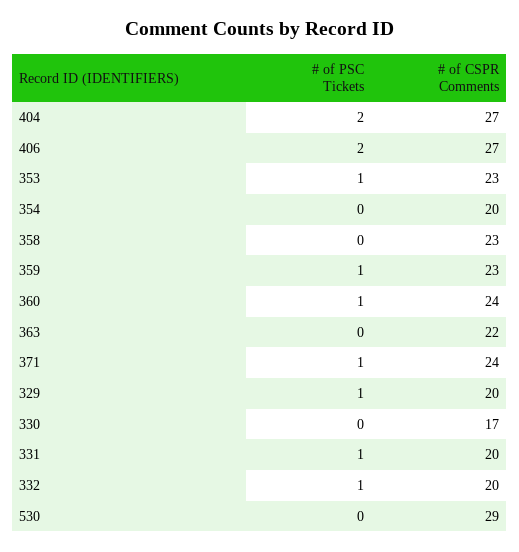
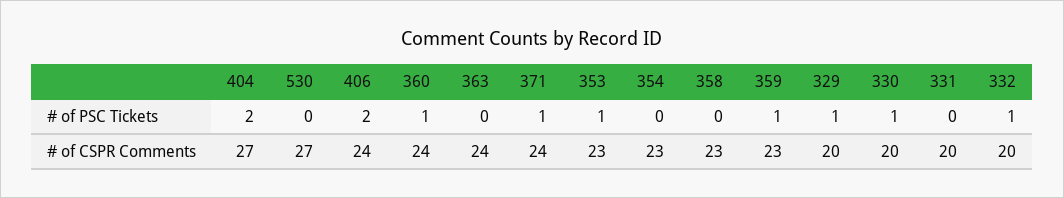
# of CSPR Comments, 406: 27 -> 24
# of CSPR Comments, 354: 20 -> 23
# of CSPR Comments, 363: 22 -> 24
# of PSC Tickets, 330: 0 -> 1
# of CSPR Comments, 330: 17 -> 20
# of PSC Tickets, 331: 1 -> 0
# of CSPR Comments, 530: 29 -> 27

